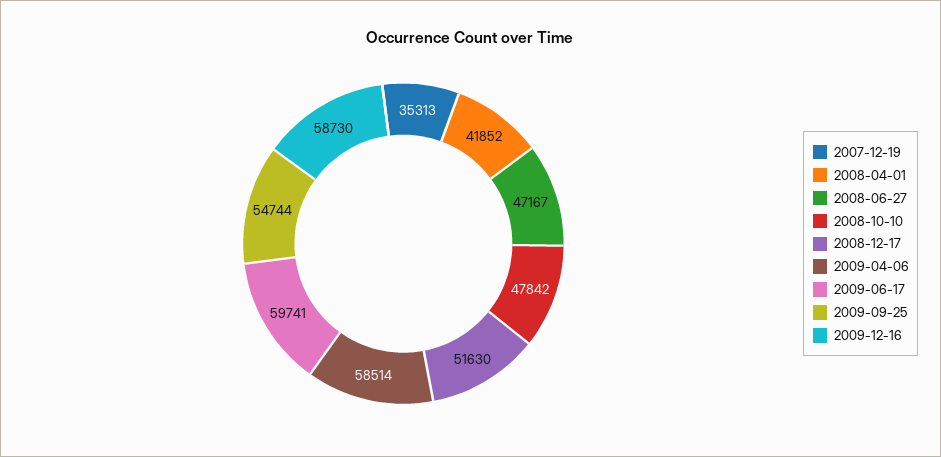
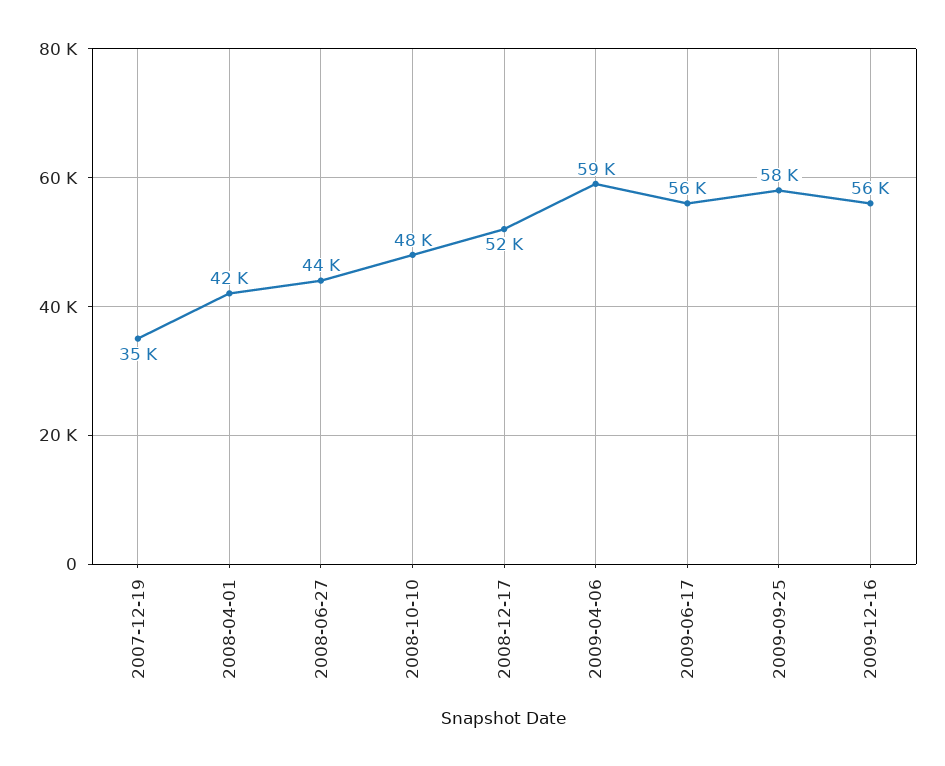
2008-06-27: 47167 -> 44000
2009-06-17: 59741 -> 56000
2009-09-25: 54744 -> 58000
2009-12-16: 58730 -> 56000

